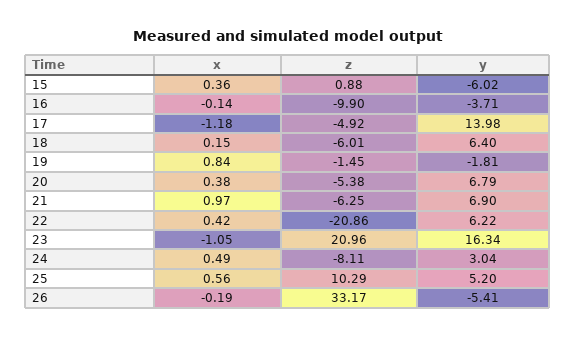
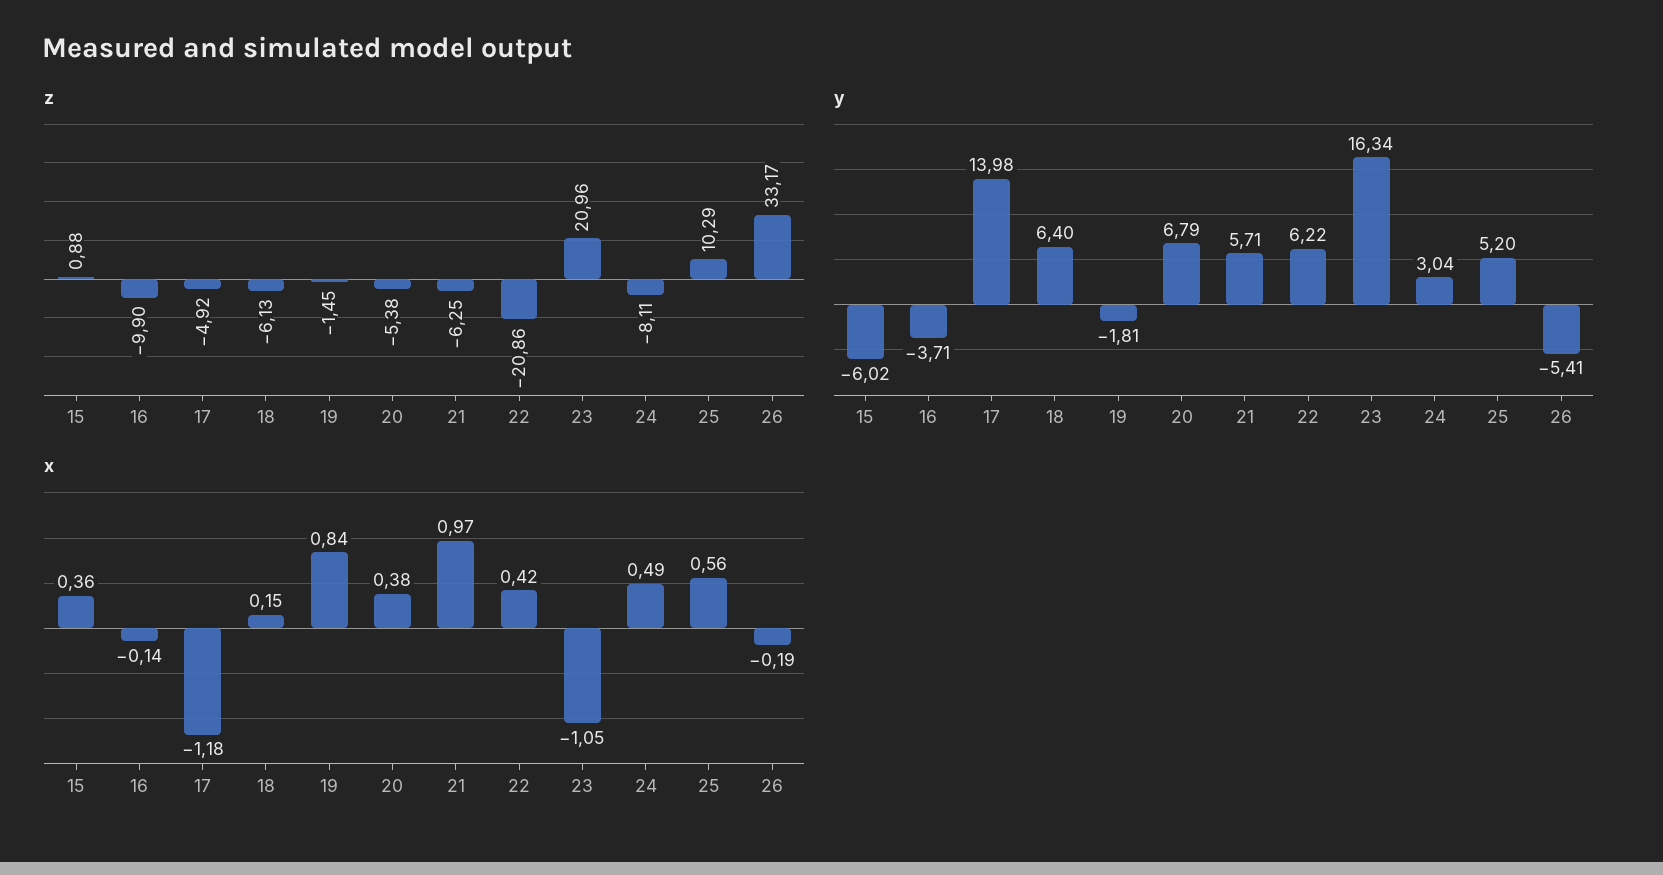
z, 18: -6.01 -> -6.13
y, 21: 6.9 -> 5.71

